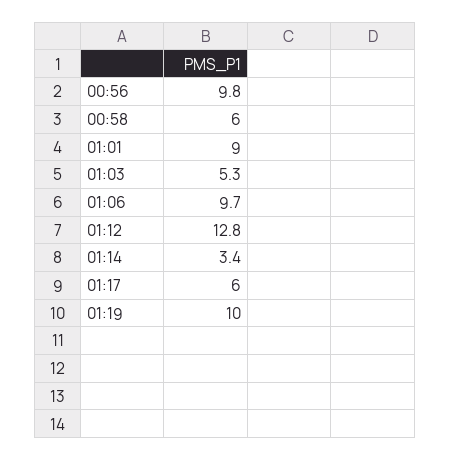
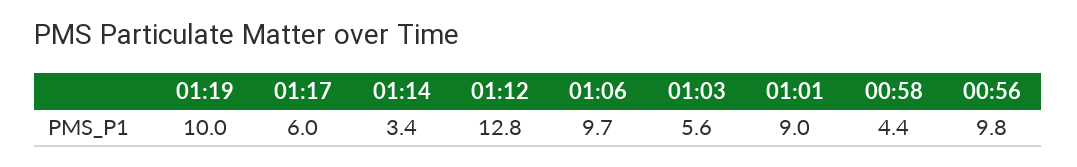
00:58: 6 -> 4.4
01:03: 5.3 -> 5.6

